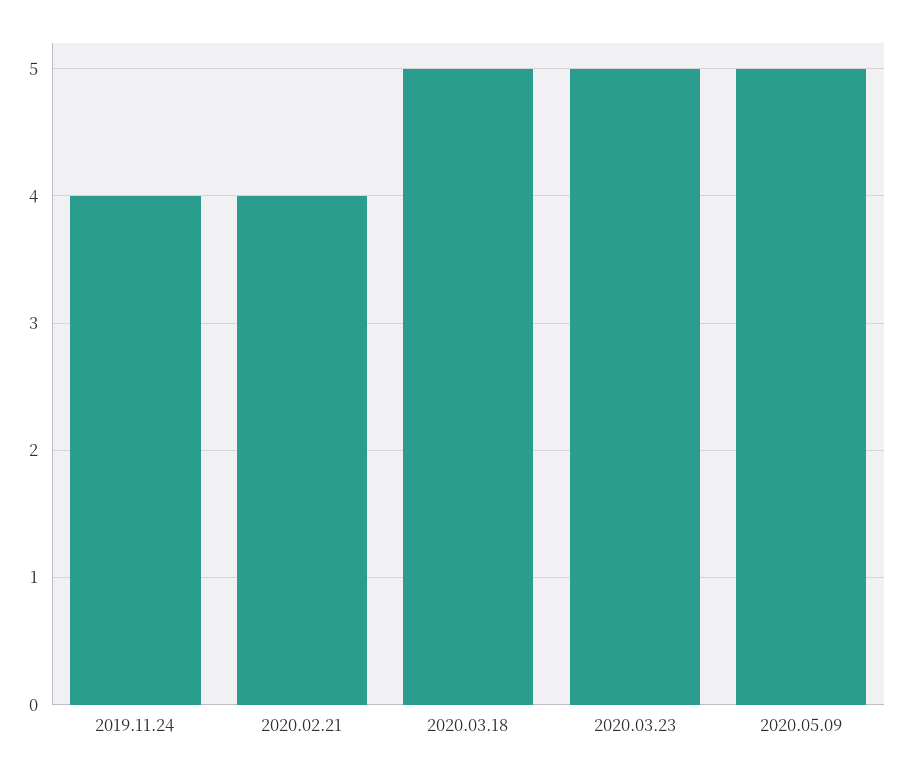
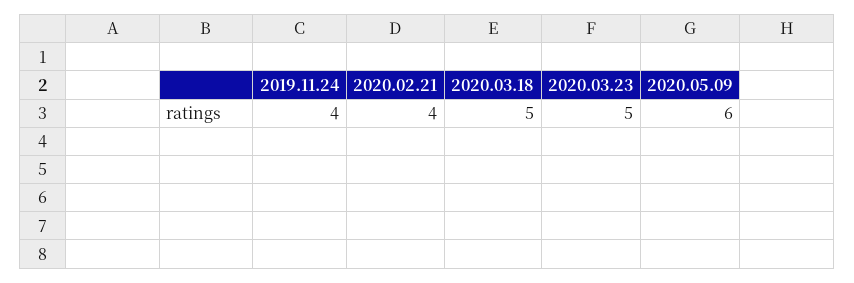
2020.05.09: 5 -> 6

